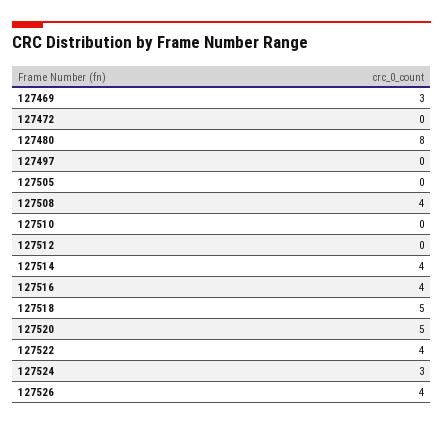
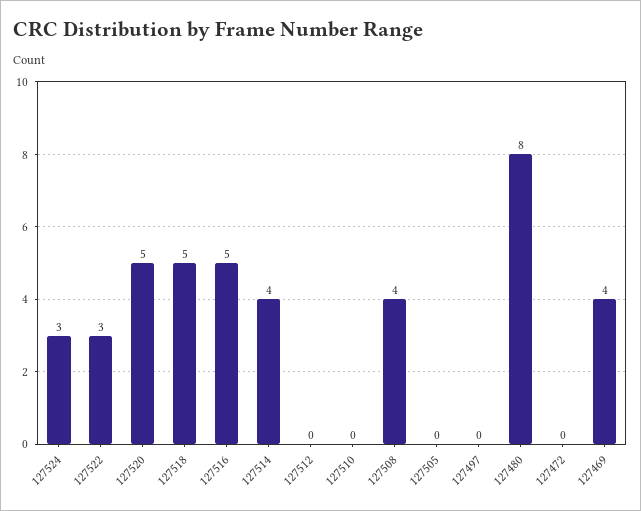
127469: 3 -> 4
127516: 4 -> 5
127522: 4 -> 3
127526: 4 -> none

